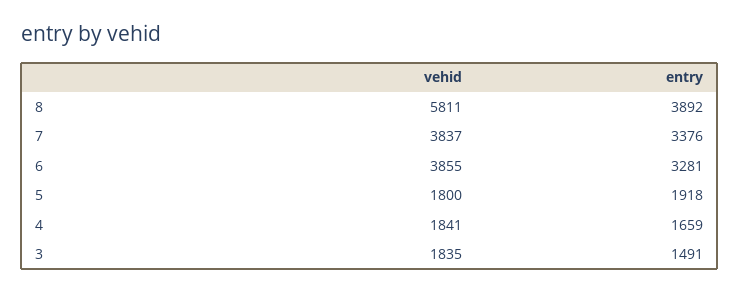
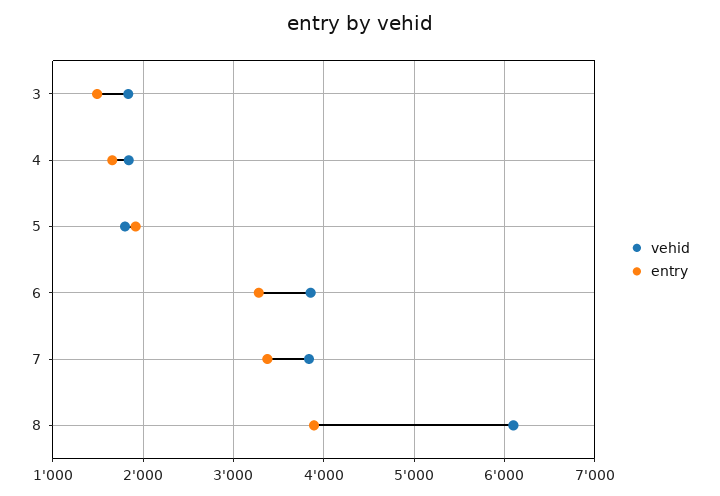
vehid, 8: 5811 -> 6100

